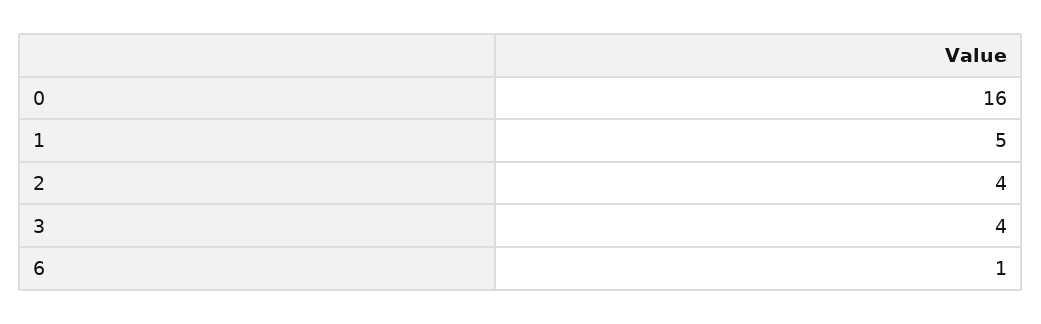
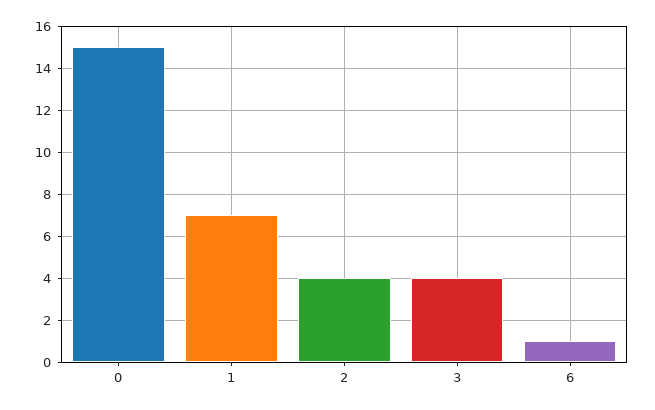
0: 16 -> 15
1: 5 -> 7

